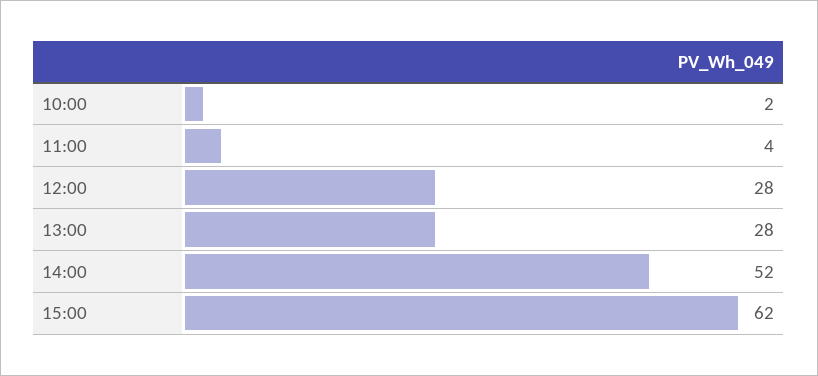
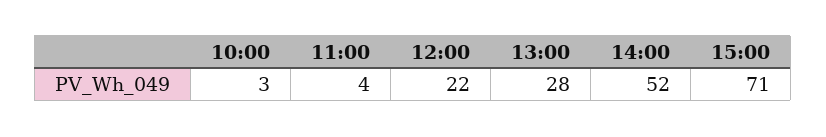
10:00: 2 -> 3
12:00: 28 -> 22
15:00: 62 -> 71

